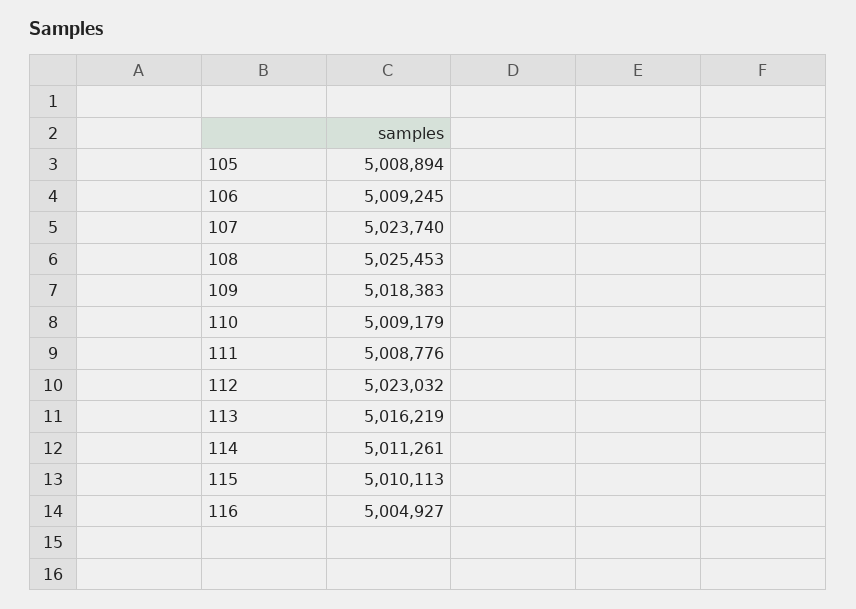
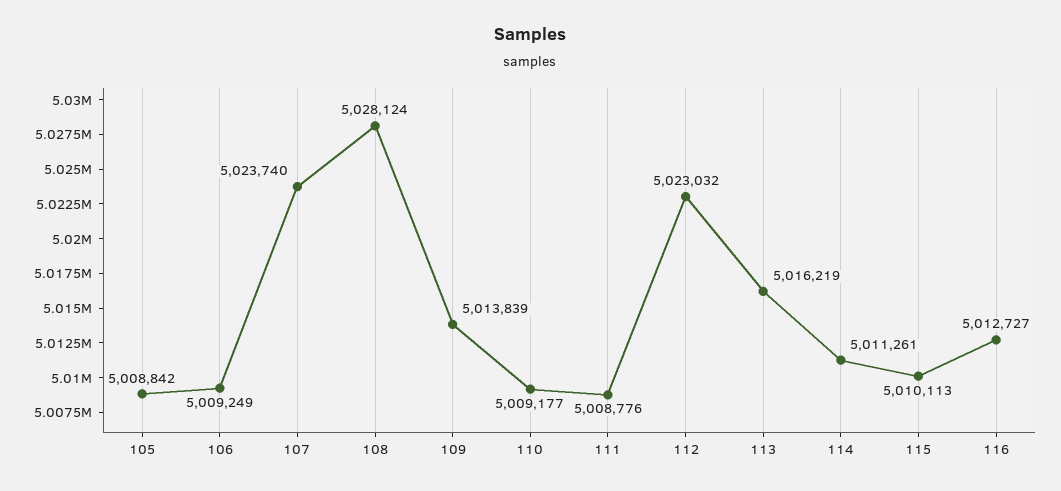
105: 5008894 -> 5008842
106: 5009245 -> 5009249
108: 5025453 -> 5028124
109: 5018383 -> 5013839
110: 5009179 -> 5009177
116: 5004927 -> 5012727

